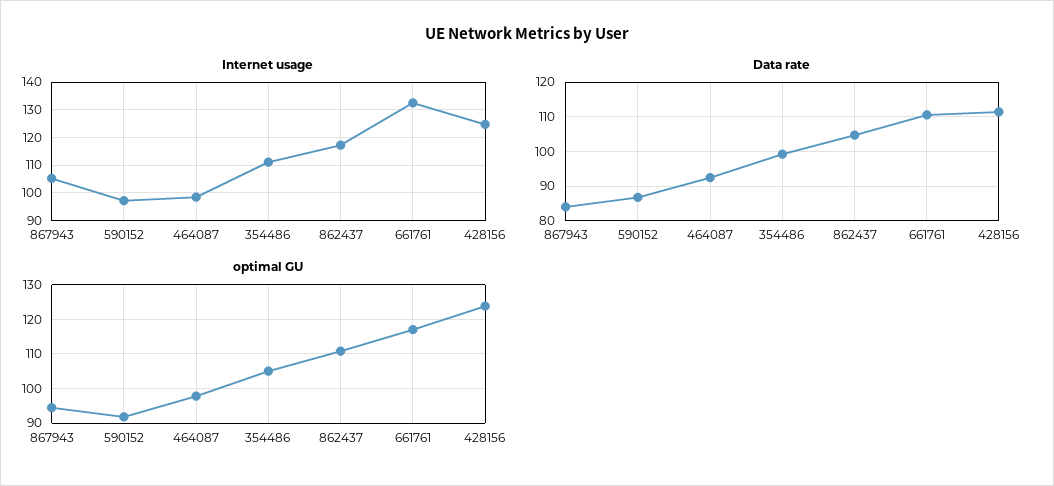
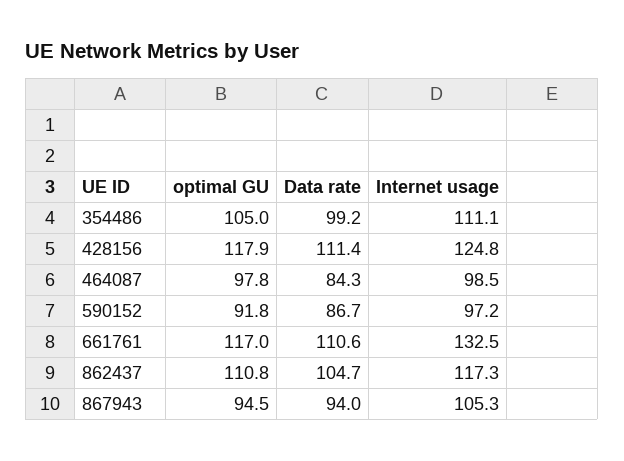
Data rate, 867943: 84 -> 94
Data rate, 464087: 92 -> 84.3
optimal GU, 428156: 124 -> 117.9

